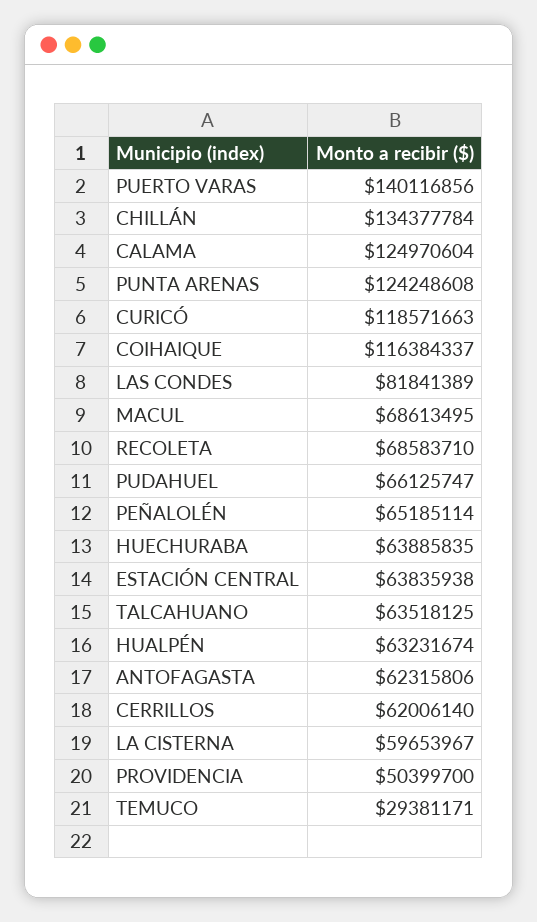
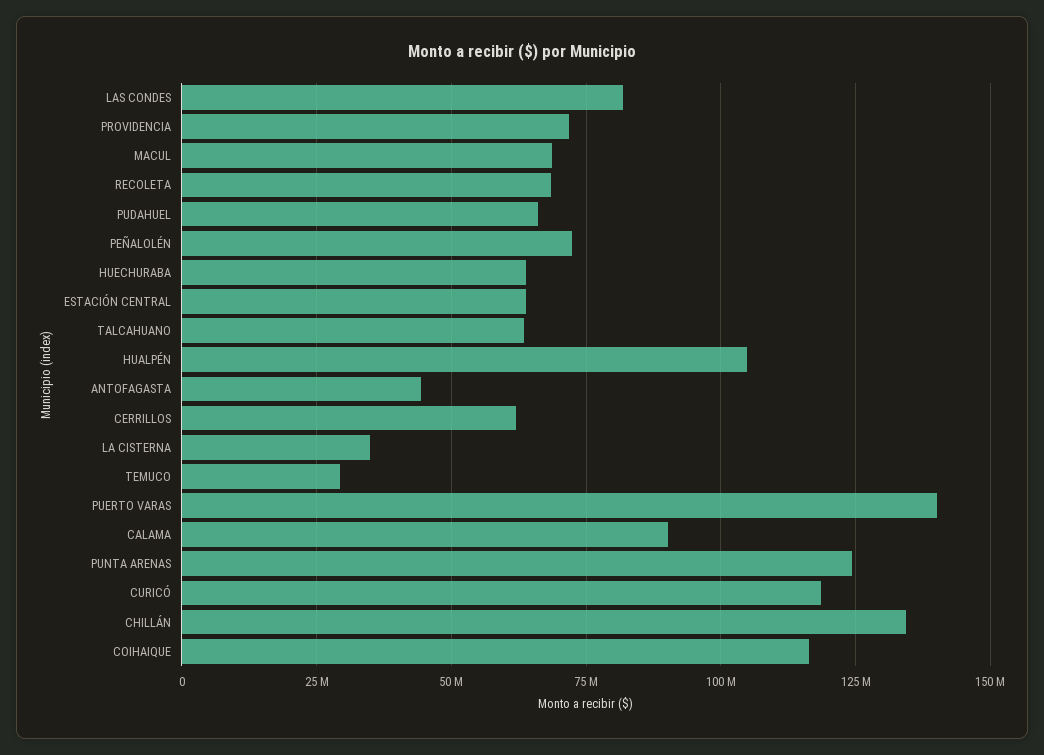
CALAMA: 124970604 -> 90000000
PEÑALOLÉN: 65185114 -> 72500000
HUALPÉN: 63231674 -> 105000000
ANTOFAGASTA: 62315806 -> 45000000
LA CISTERNA: 59653967 -> 35000000
PROVIDENCIA: 50399700 -> 72500000

